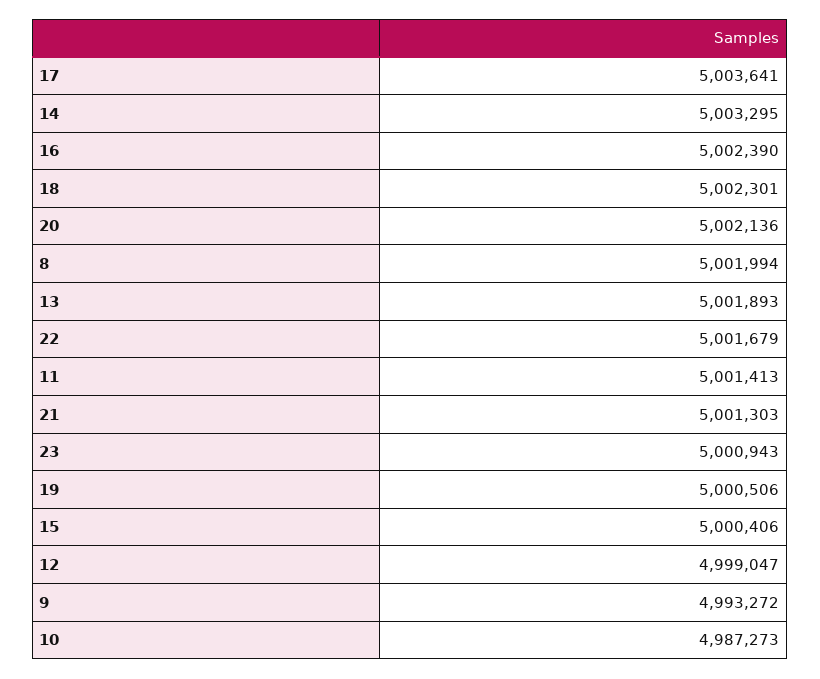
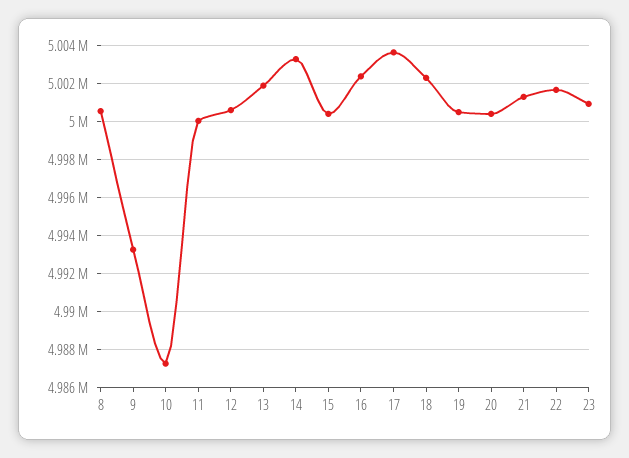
20: 5002136 -> 5000500
8: 5001994 -> 5000500
11: 5001413 -> 5000000
12: 4999047 -> 5000500

